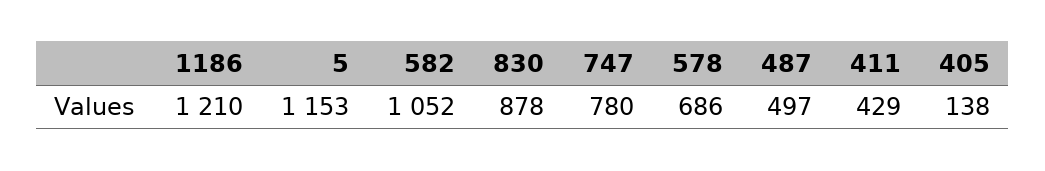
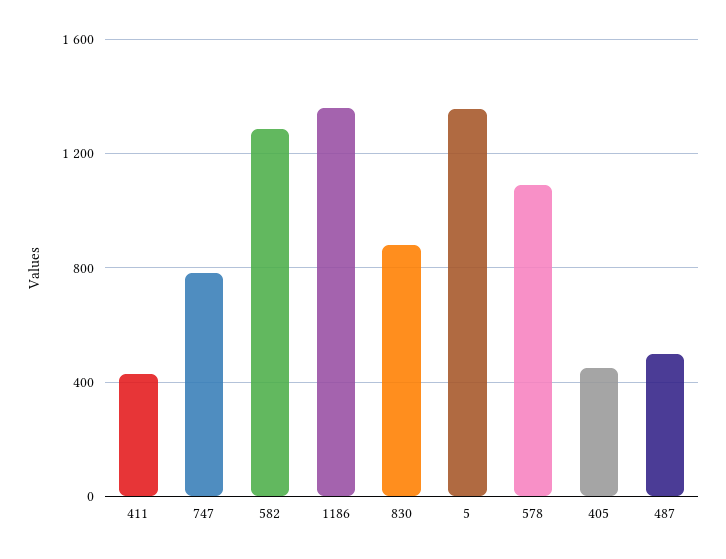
1186: 1210 -> 1350
5: 1153 -> 1350
582: 1052 -> 1300
578: 686 -> 1100
405: 138 -> 450

